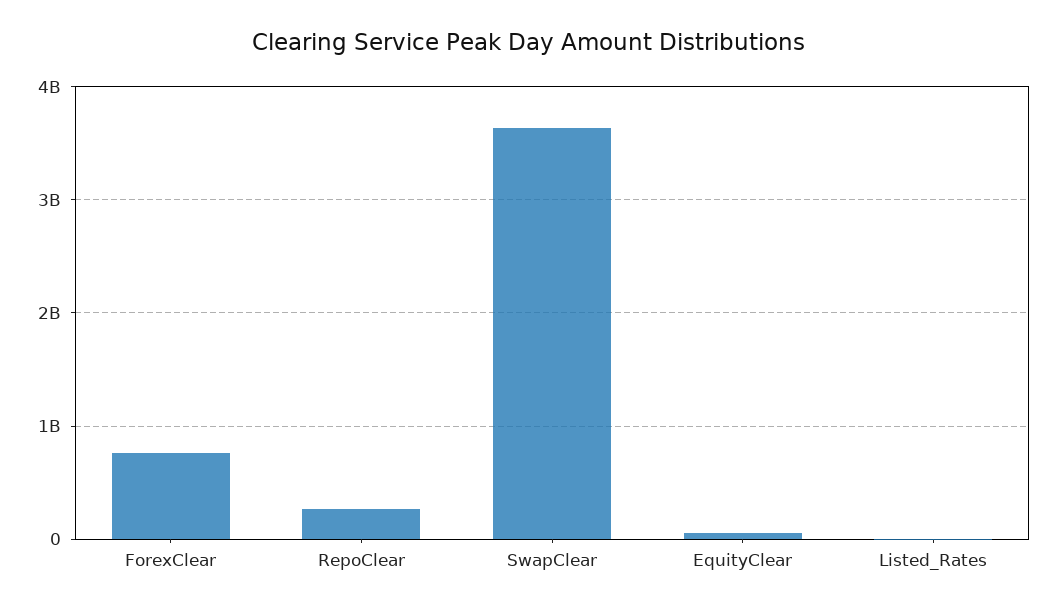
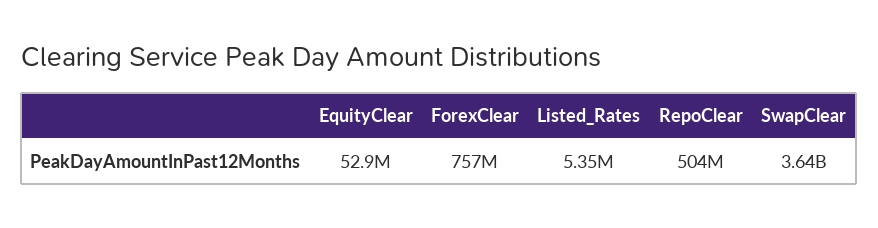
RepoClear: 300000000 -> 504000000

